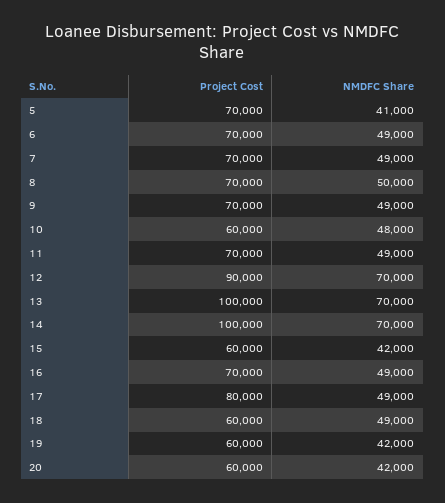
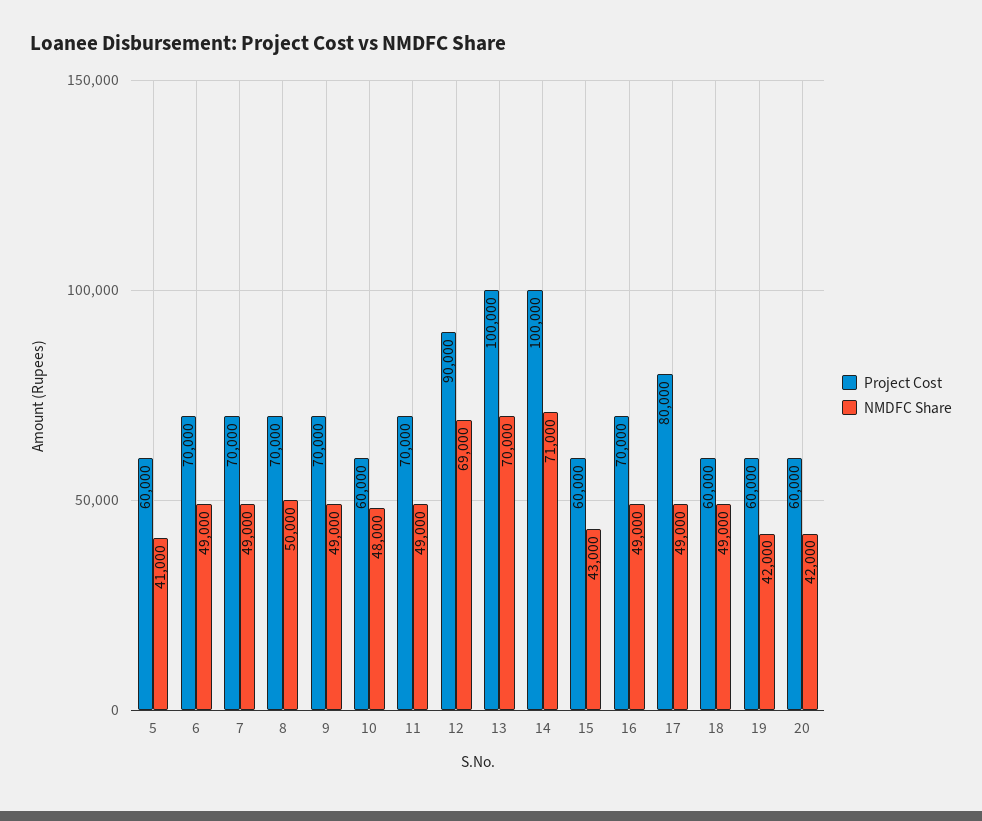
Project Cost, 5: 70000 -> 60000
NMDFC Share, 12: 70000 -> 69000
NMDFC Share, 14: 70000 -> 71000
NMDFC Share, 15: 42000 -> 43000

